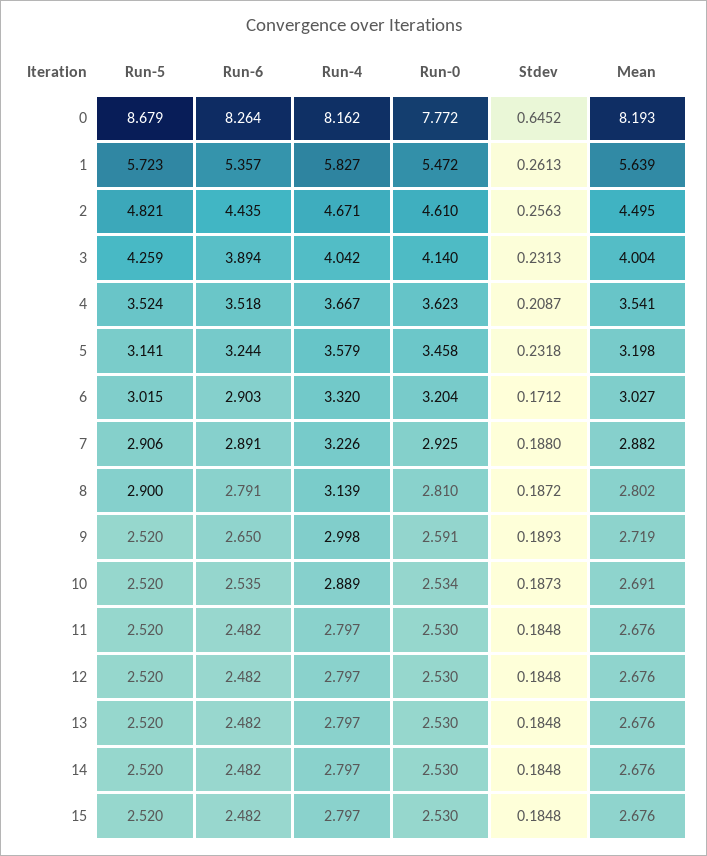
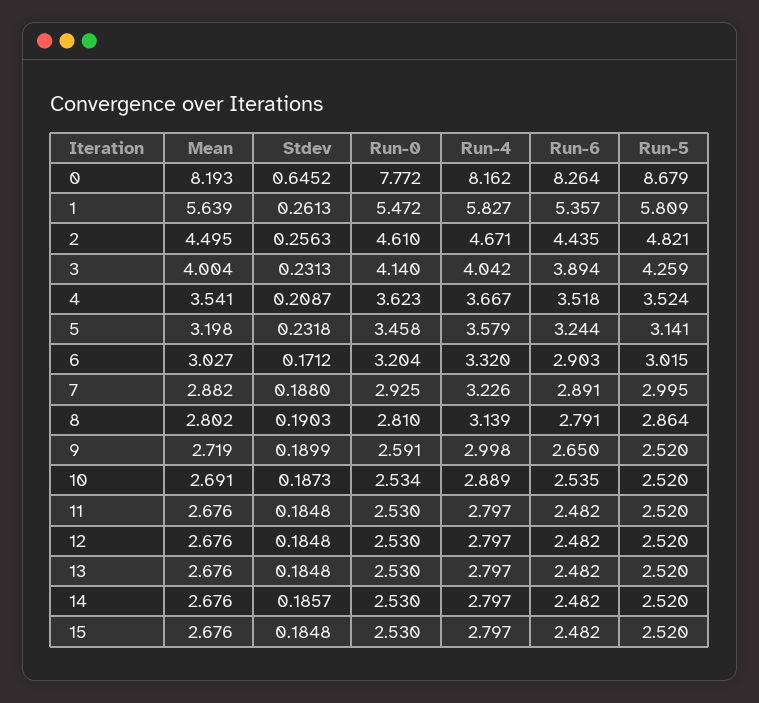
Run-5, 1: 5.723 -> 5.809
Run-5, 7: 2.906 -> 2.995
Run-5, 8: 2.9 -> 2.864
Stdev, 8: 0.1872 -> 0.1903
Stdev, 9: 0.1893 -> 0.1899
Stdev, 14: 0.1848 -> 0.1857

